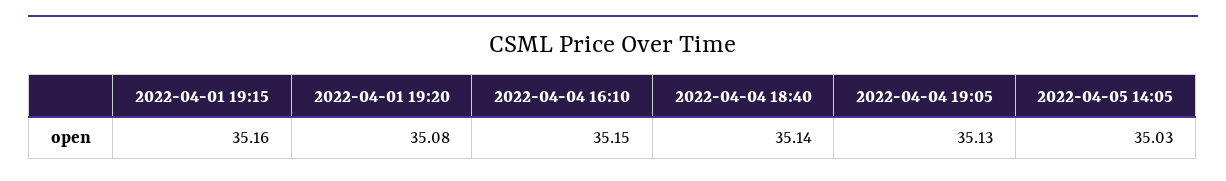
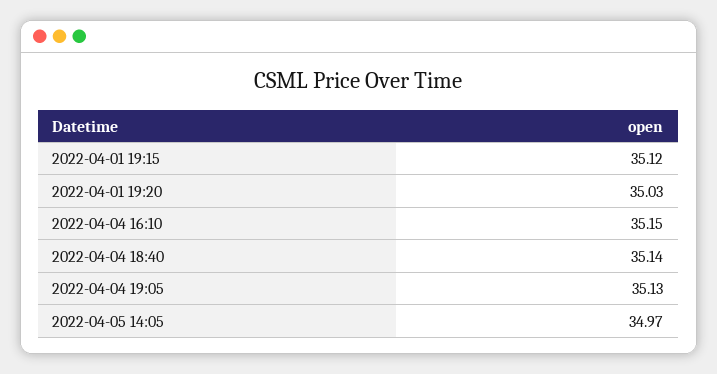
2022-04-01 19:15: 35.16 -> 35.12
2022-04-01 19:20: 35.08 -> 35.03
2022-04-05 14:05: 35.03 -> 34.97

